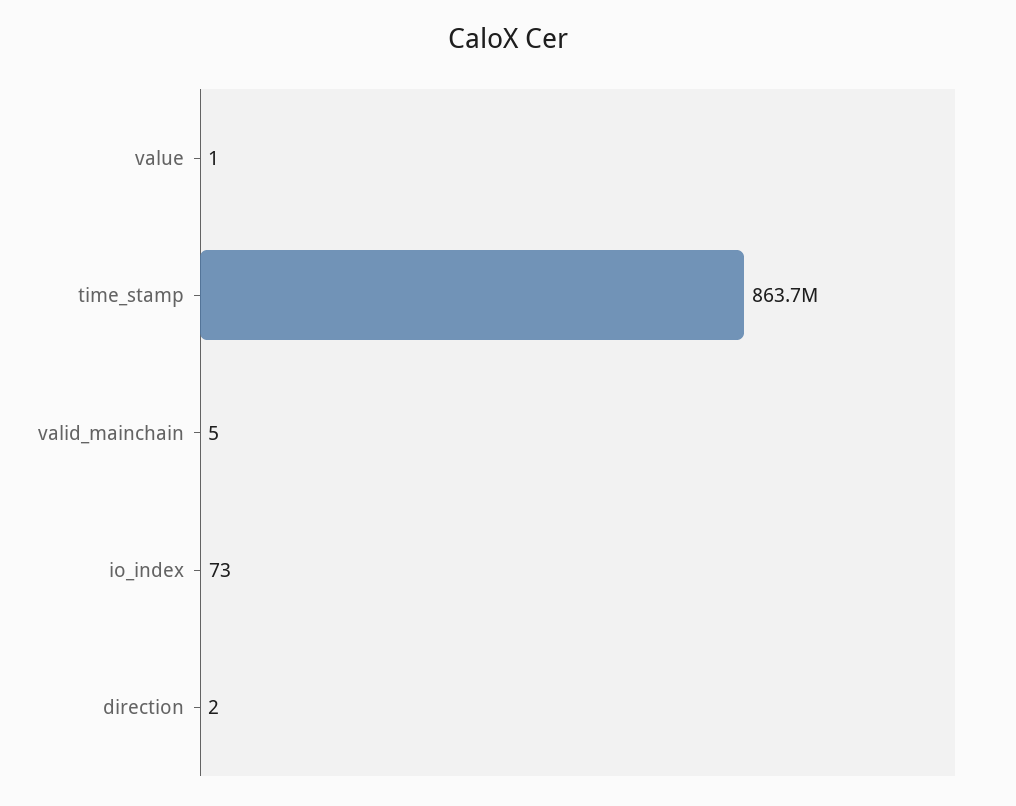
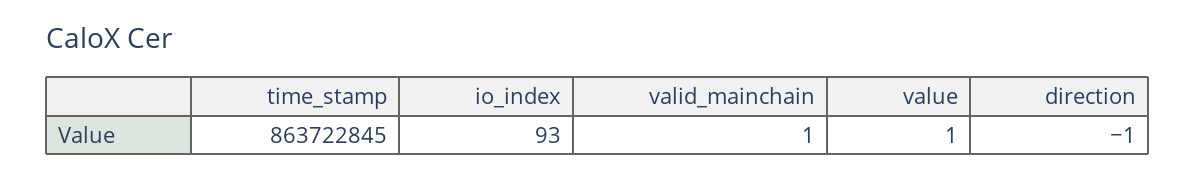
valid_mainchain: 5 -> 1
io_index: 73 -> 93
direction: 2 -> -1

